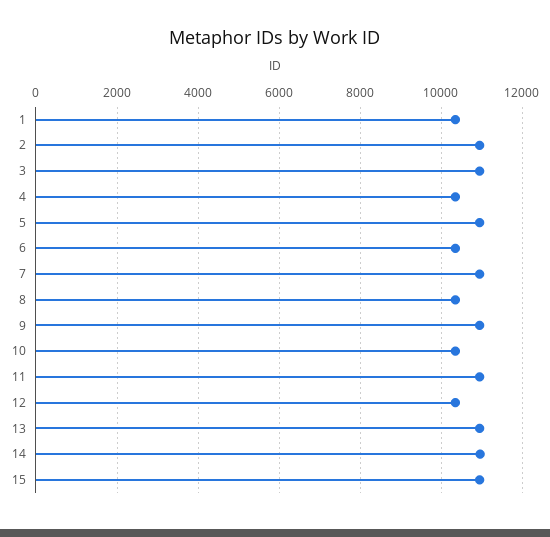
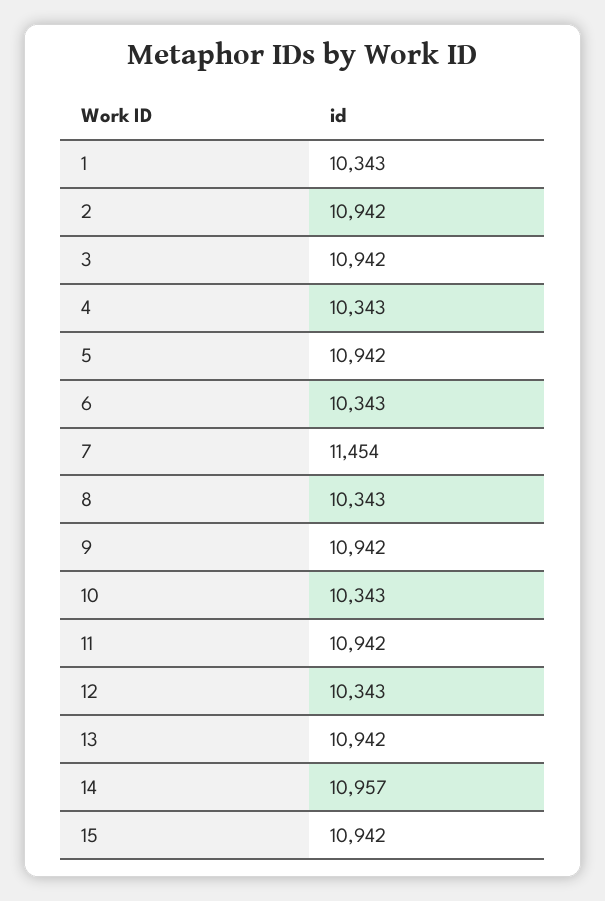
7: 11000 -> 11454

